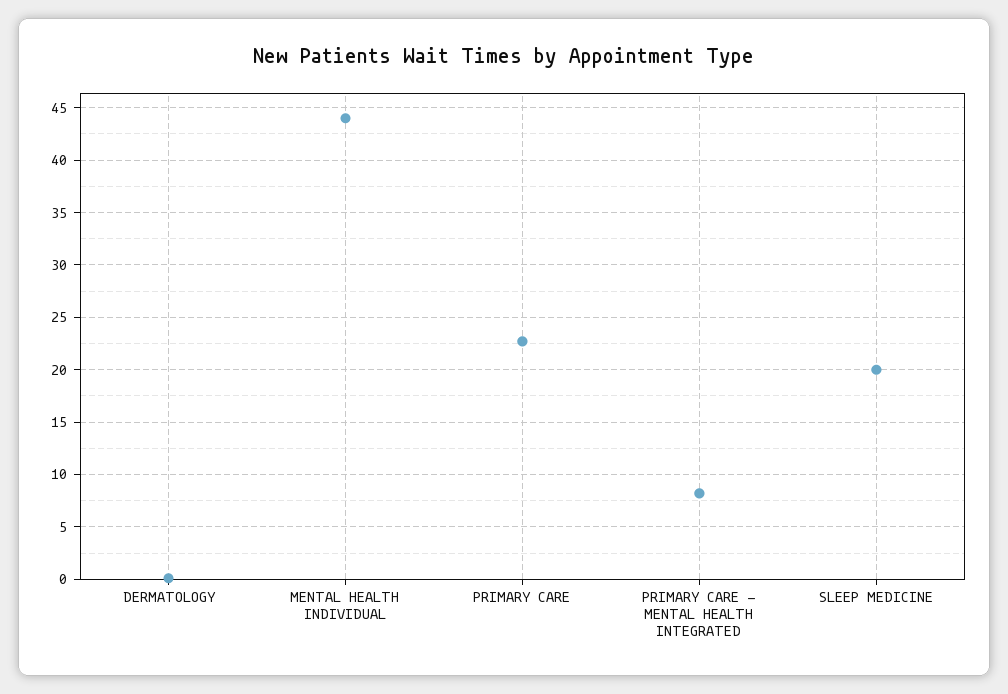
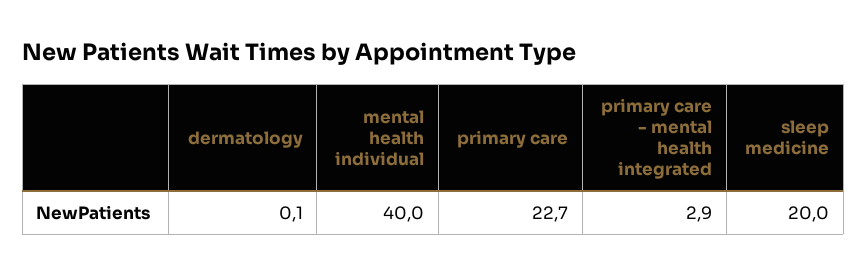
MENTAL HEALTH INDIVIDUAL: 44 -> 40
PRIMARY CARE - MENTAL HEALTH INTEGRATED: 8 -> 2.9

